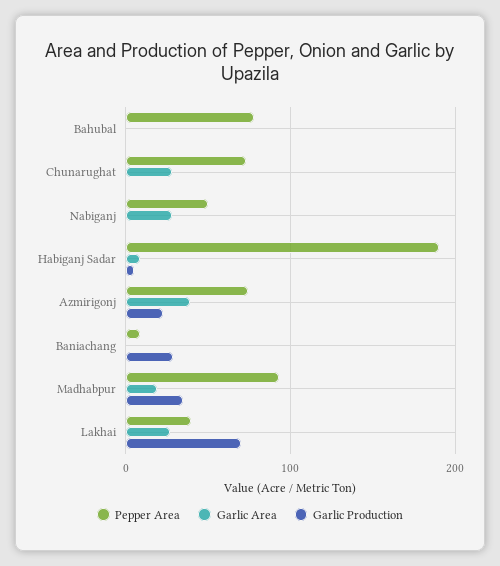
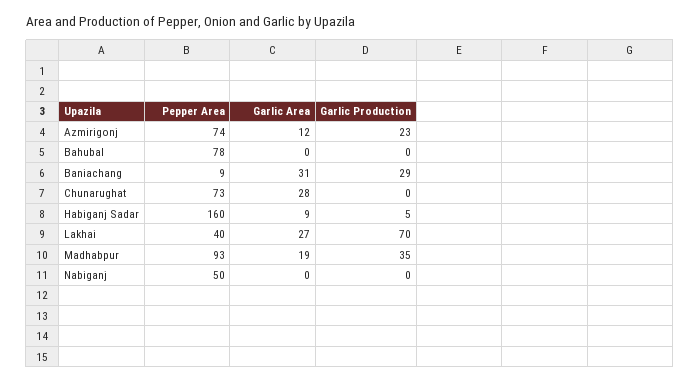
Garlic Area, Nabiganj: 30 -> 0
Pepper Area, Habiganj Sadar: 190 -> 160
Garlic Area, Azmirigonj: 40 -> 12
Garlic Area, Baniachang: 0 -> 31

